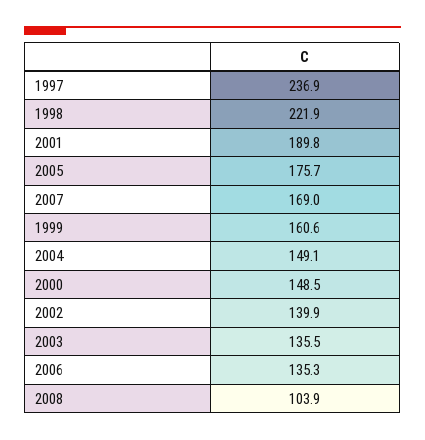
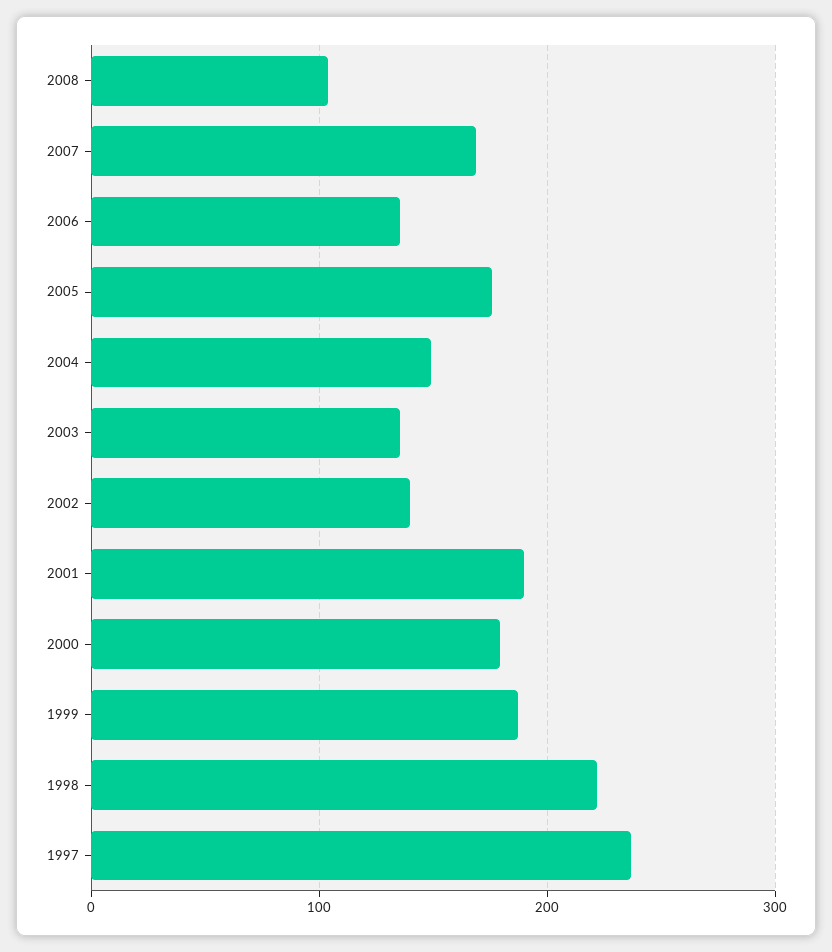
1999: 160.6 -> 190
2000: 148.5 -> 180

